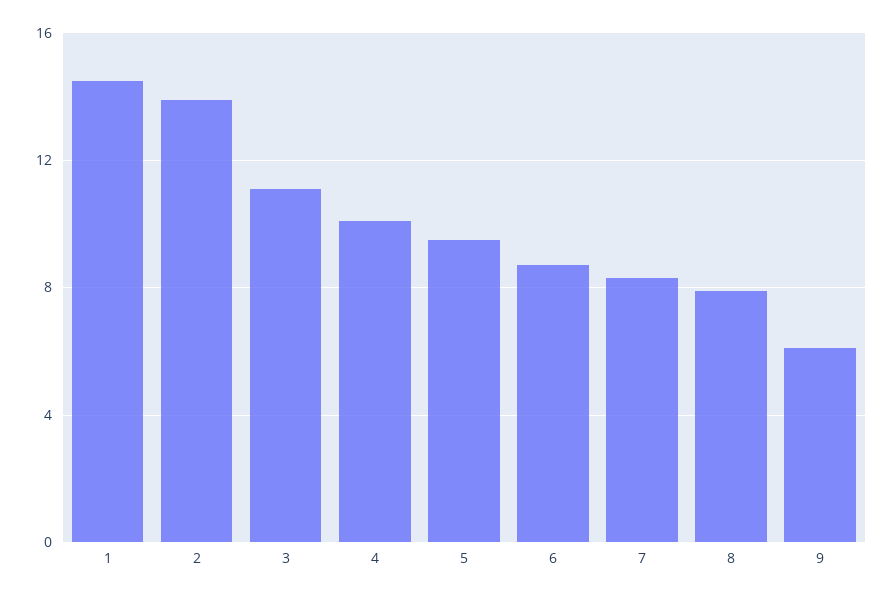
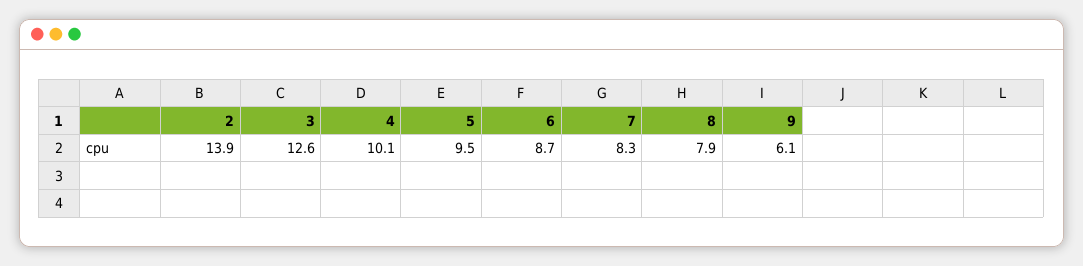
1: 14.5 -> none
3: 11 -> 12.6

